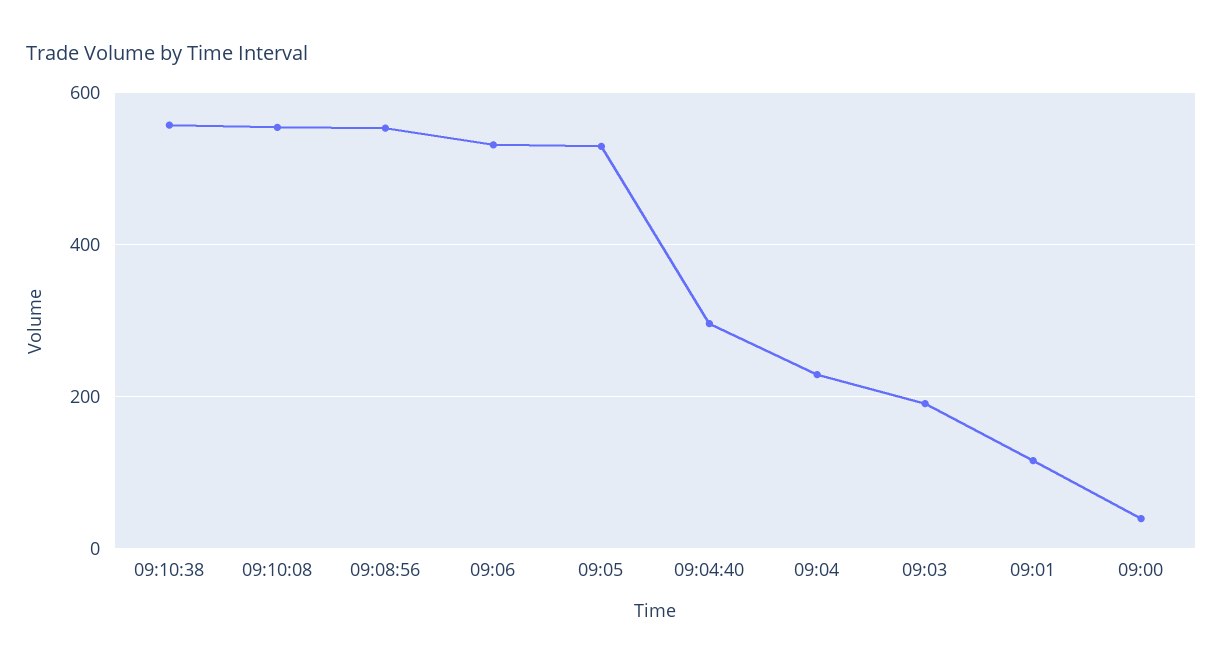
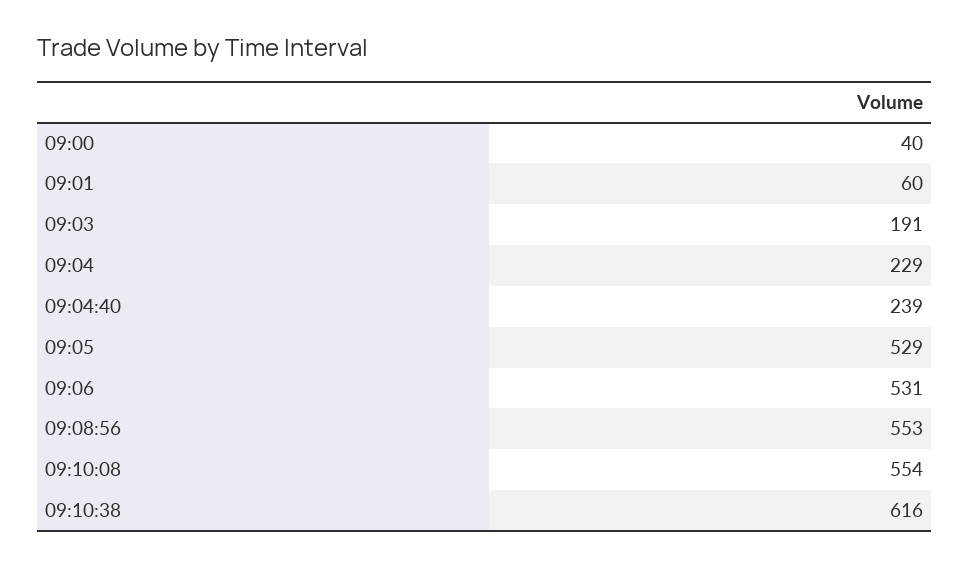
09:10:38: 560 -> 616
09:04:40: 300 -> 239
09:01: 120 -> 60

